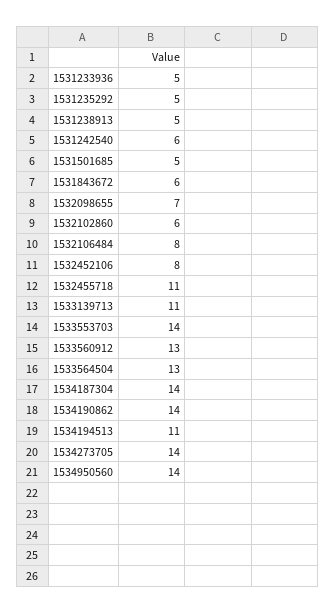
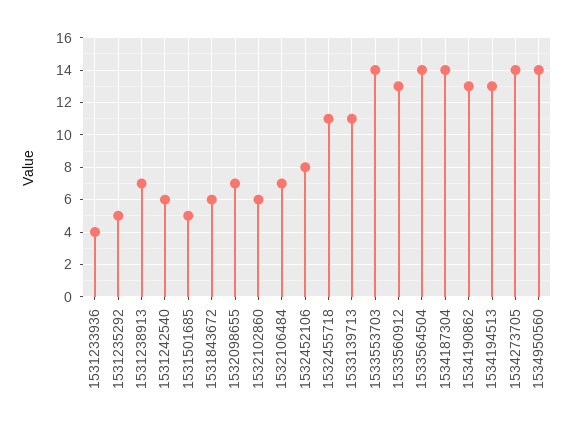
1531233936: 5 -> 4
1531238913: 5 -> 7
1532106484: 8 -> 7
1533564504: 13 -> 14
1534190862: 14 -> 13
1534194513: 11 -> 13

